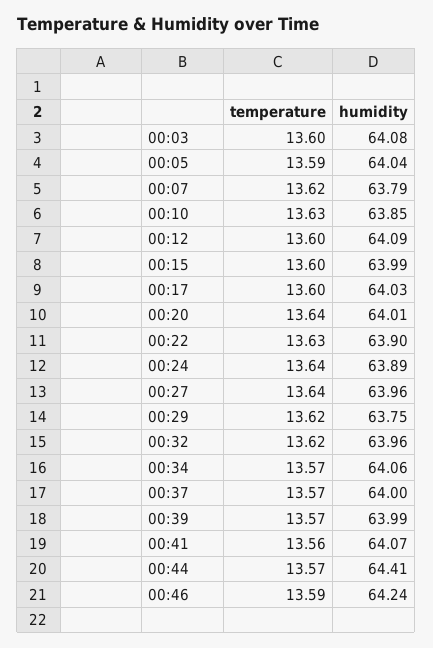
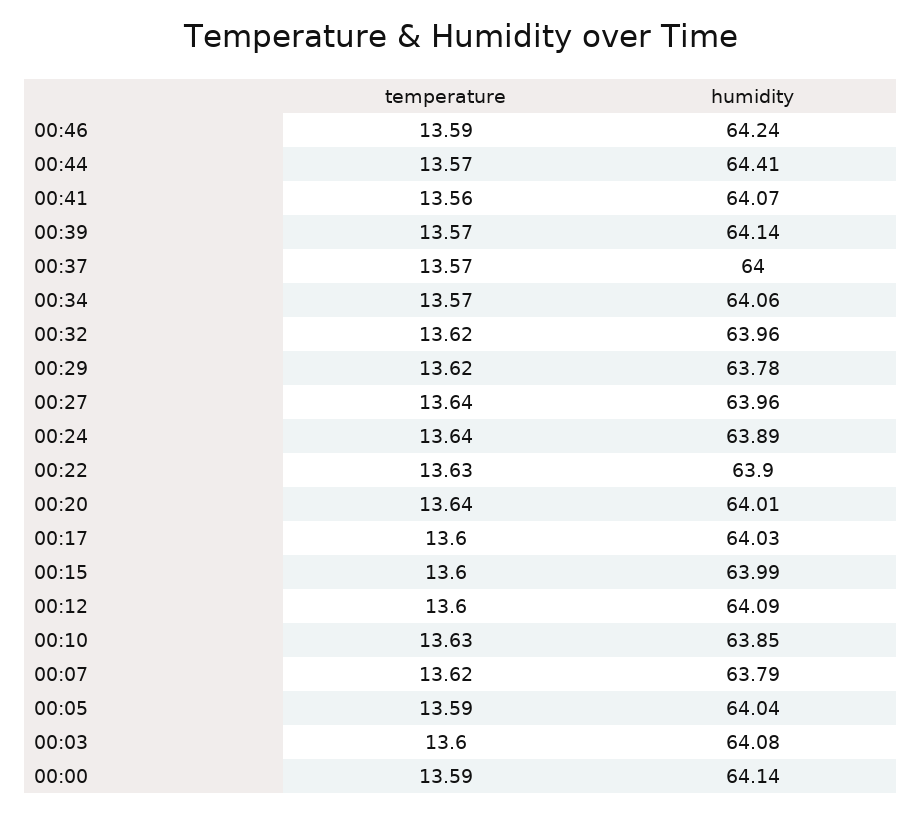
humidity, 00:29: 63.75 -> 63.78
humidity, 00:39: 63.99 -> 64.14
temperature, 00:00: none -> 13.59
humidity, 00:00: none -> 64.14

